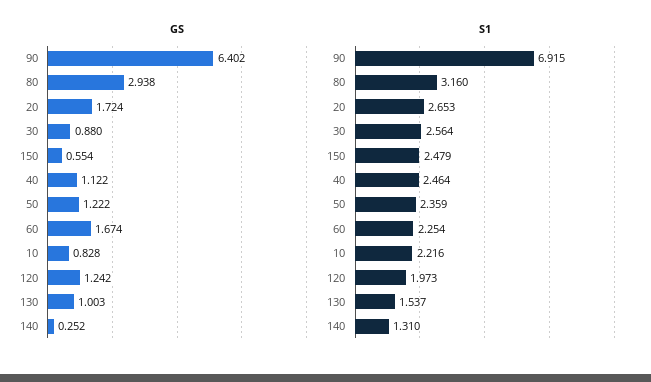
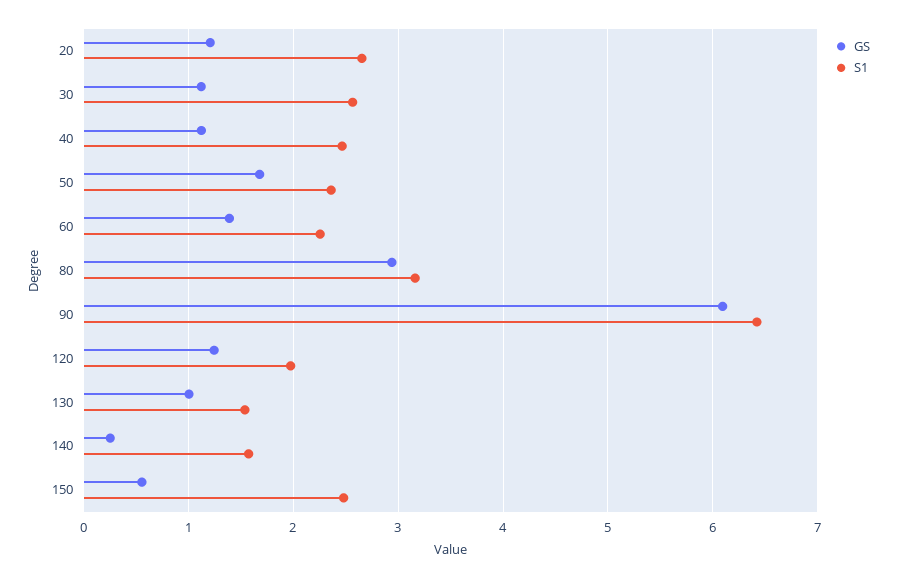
GS, 90: 6.402 -> 6.1
GS, 20: 1.724 -> 1.2
GS, 30: 0.88 -> 1.1
GS, 50: 1.222 -> 1.7
GS, 60: 1.674 -> 1.4
GS, 10: 0.828 -> none
S1, 90: 6.915 -> 6.4
S1, 10: 2.216 -> none
S1, 140: 1.31 -> 1.6

